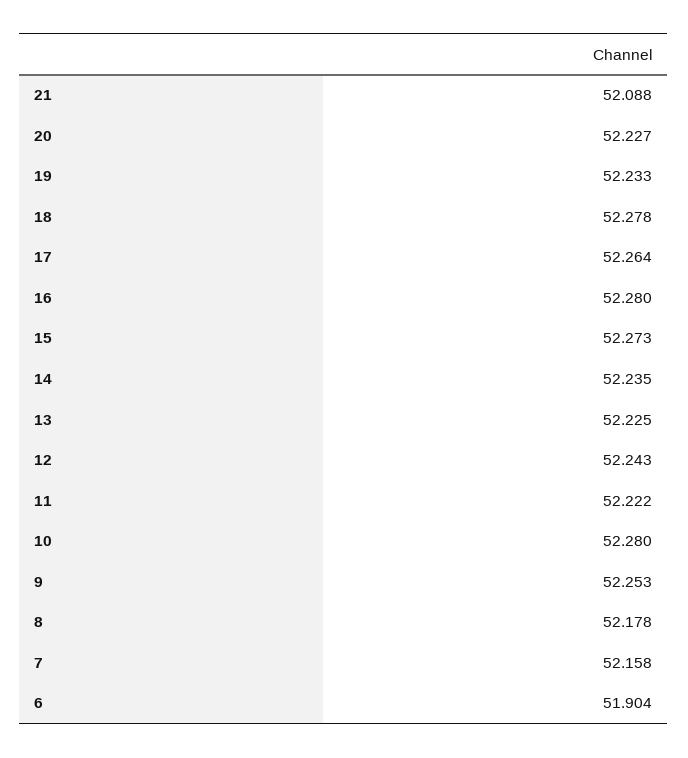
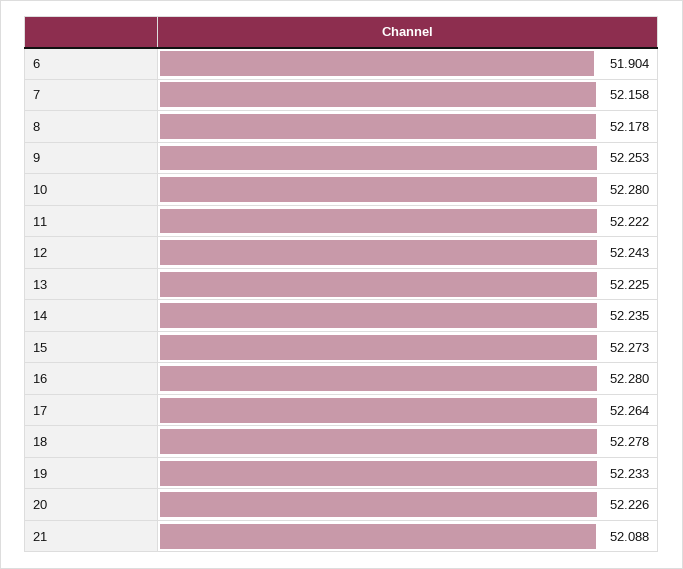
20: 52.227 -> 52.226

